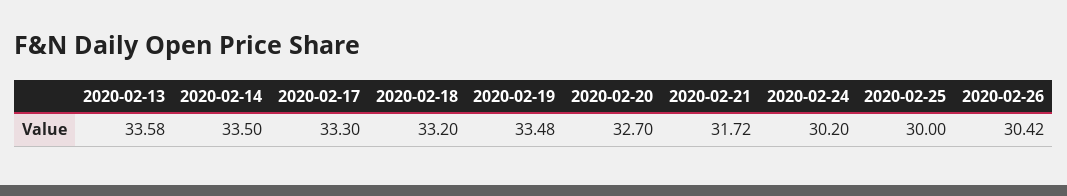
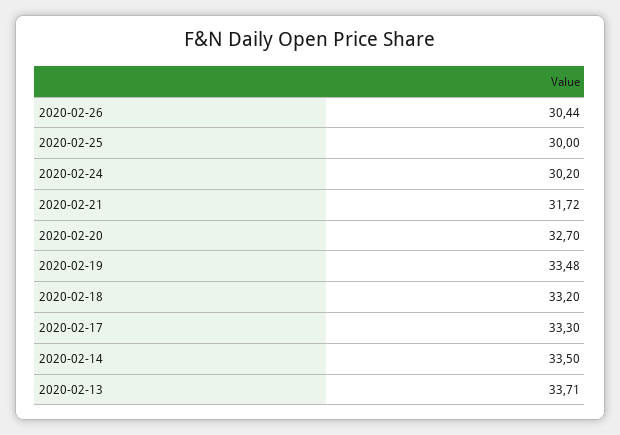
2020-02-13: 33.58 -> 33.71
2020-02-26: 30.42 -> 30.44

